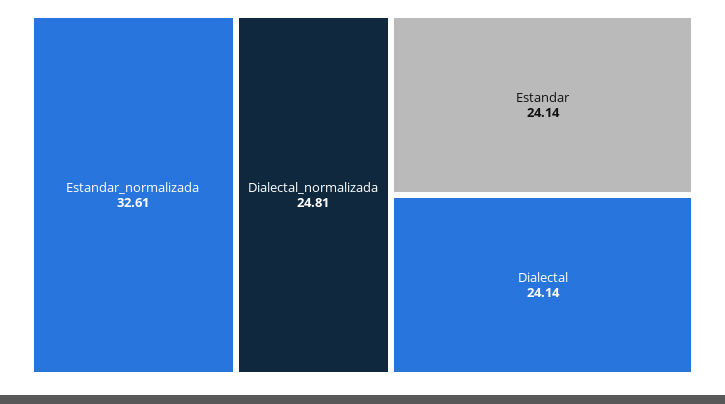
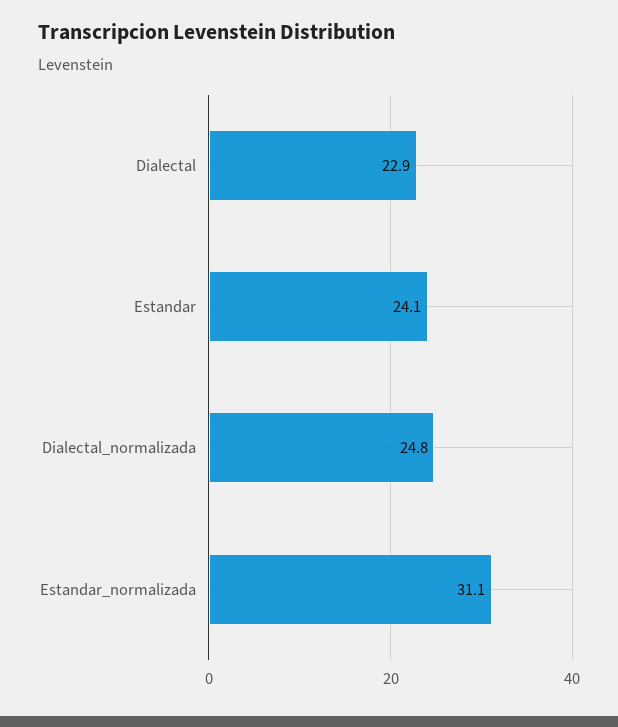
Estandar_normalizada: 32.61 -> 31.1
Dialectal: 24.14 -> 22.9

